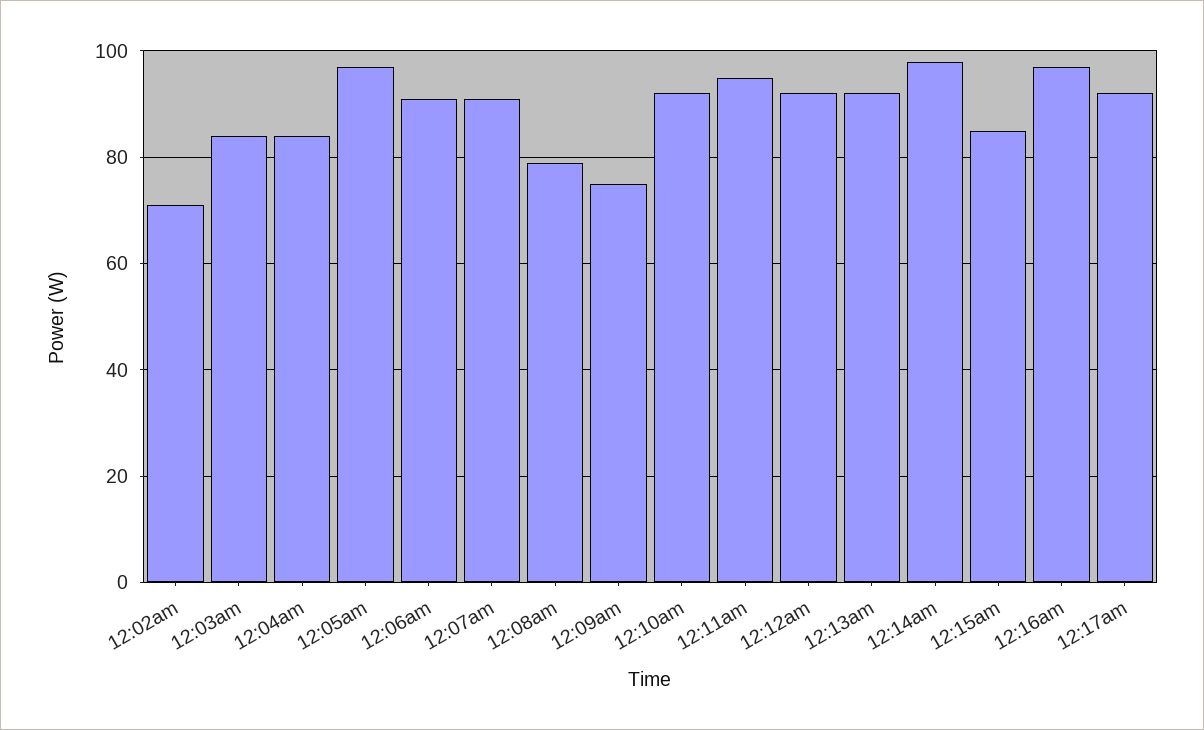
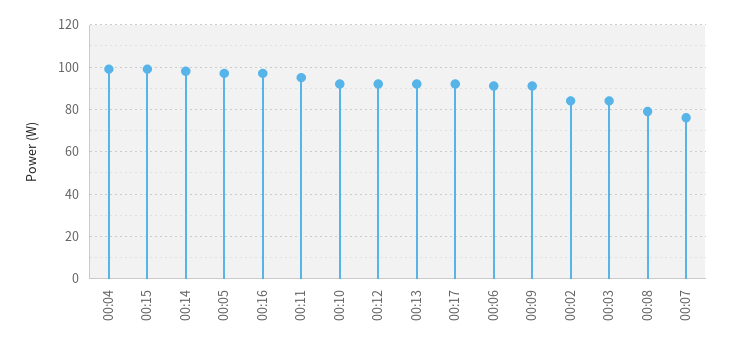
12:02am: 70 -> 85
12:04am: 85 -> 100
12:07am: 90 -> 75
12:09am: 75 -> 90
12:15am: 85 -> 100

